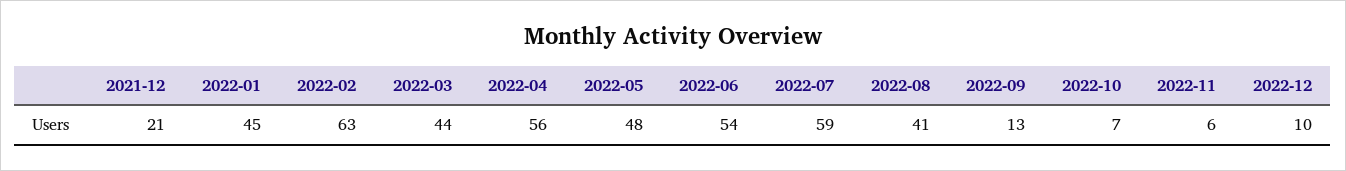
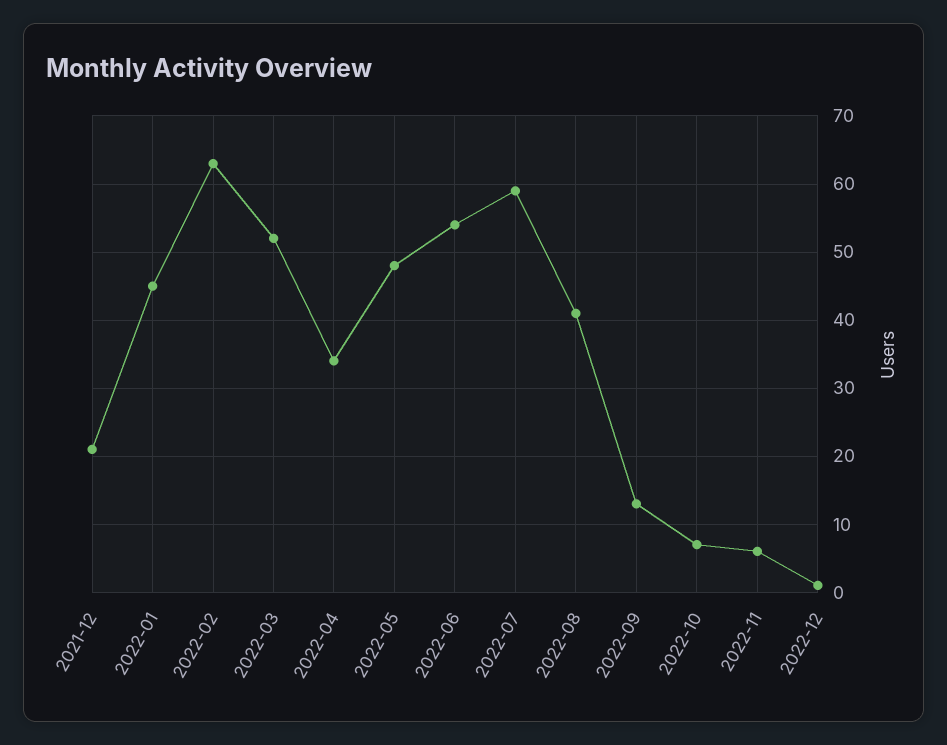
2022-03: 44 -> 52
2022-04: 56 -> 34
2022-12: 10 -> 1

